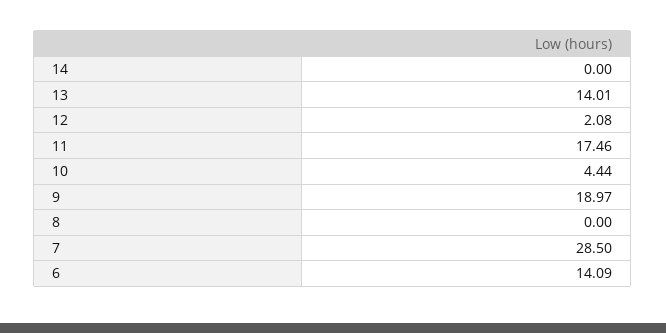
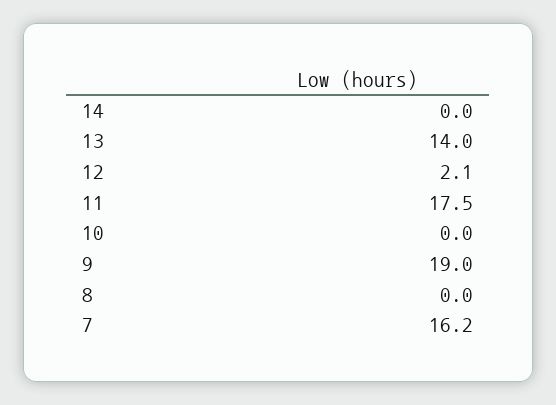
10: 4.44 -> 0
7: 28.5 -> 16.2
6: 14.09 -> none

